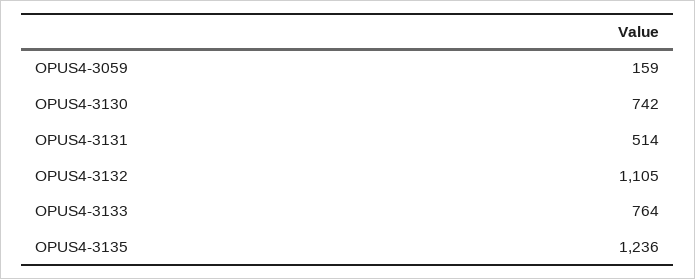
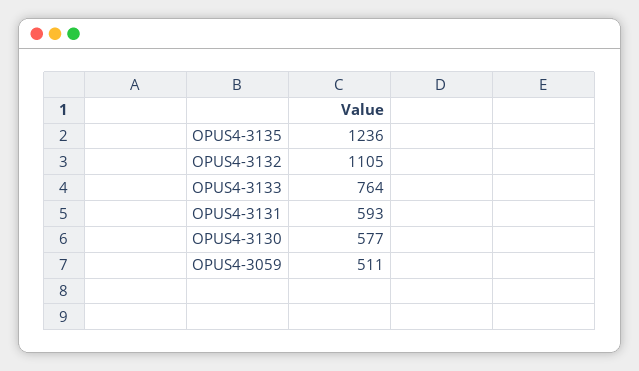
OPUS4-3059: 159 -> 511
OPUS4-3130: 742 -> 577
OPUS4-3131: 514 -> 593

